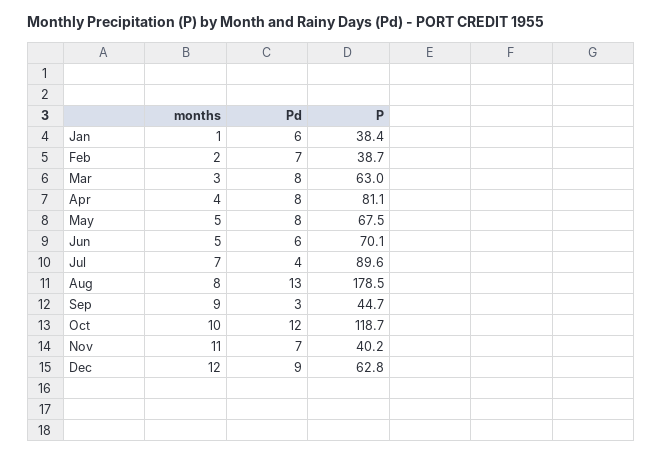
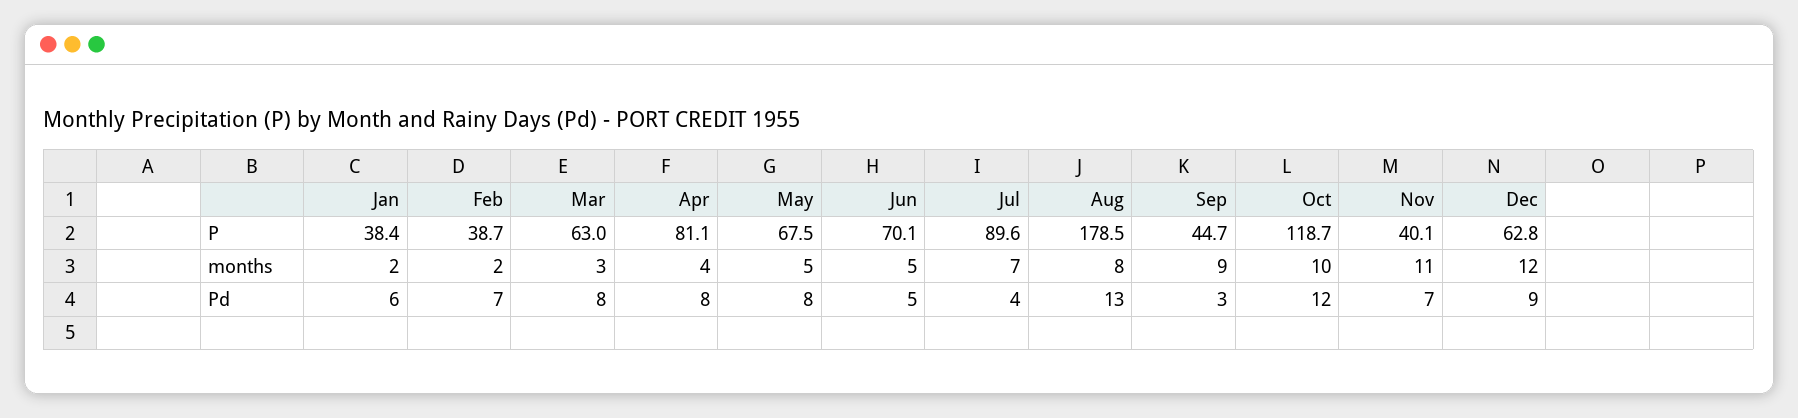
months, Jan: 1 -> 2
Pd, Jun: 6 -> 5
P, Nov: 40.2 -> 40.1

